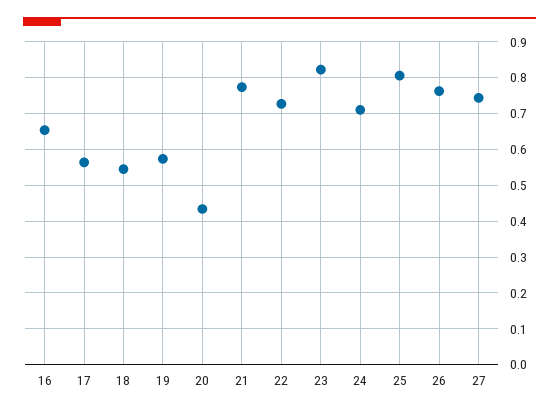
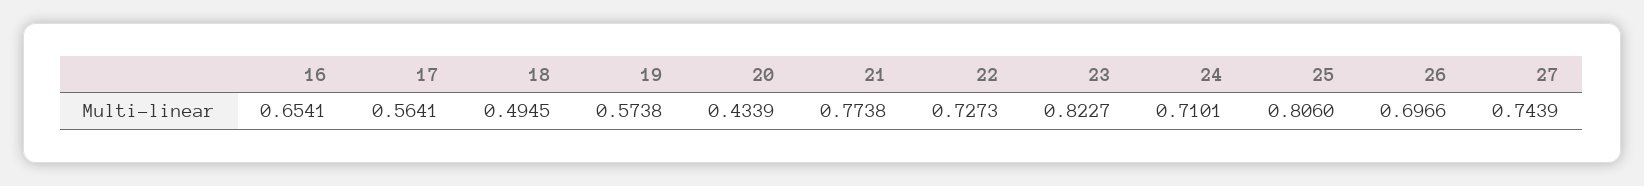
18: 0.54 -> 0.4945
26: 0.76 -> 0.6966

